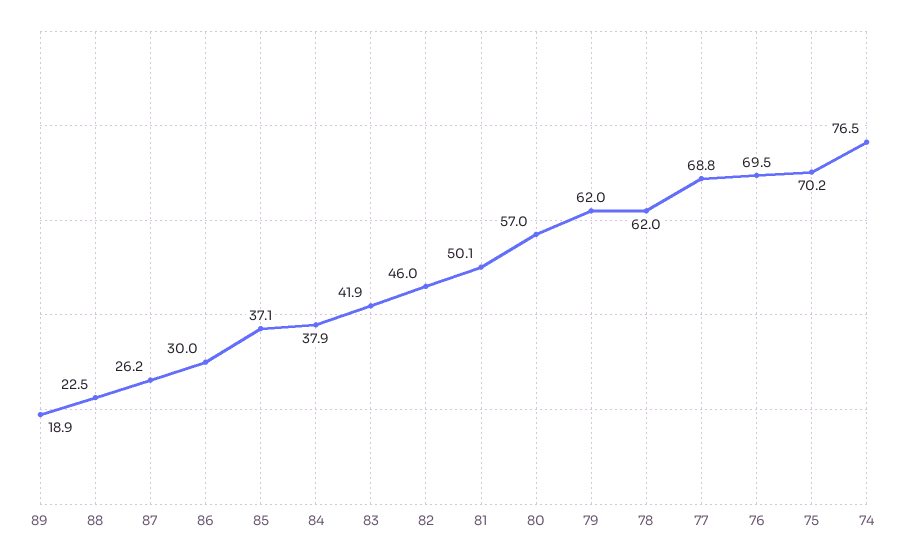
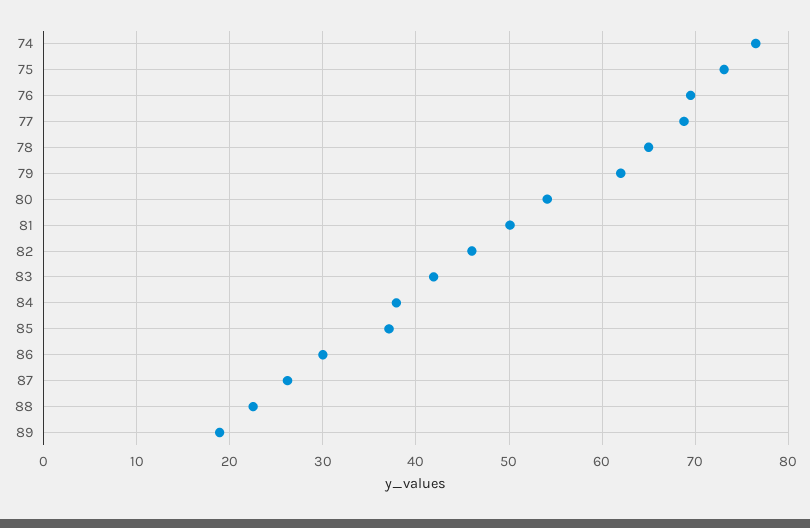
80: 57 -> 54
78: 62 -> 65
75: 70.2 -> 73

